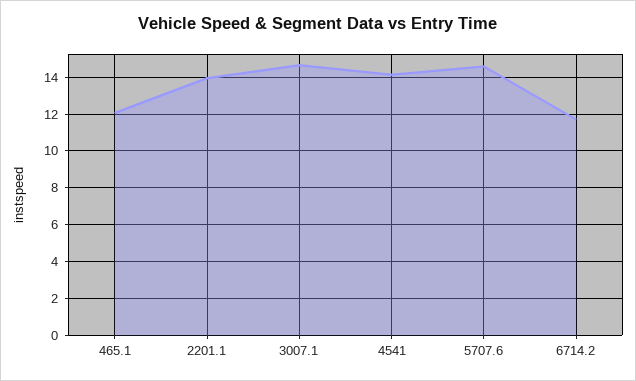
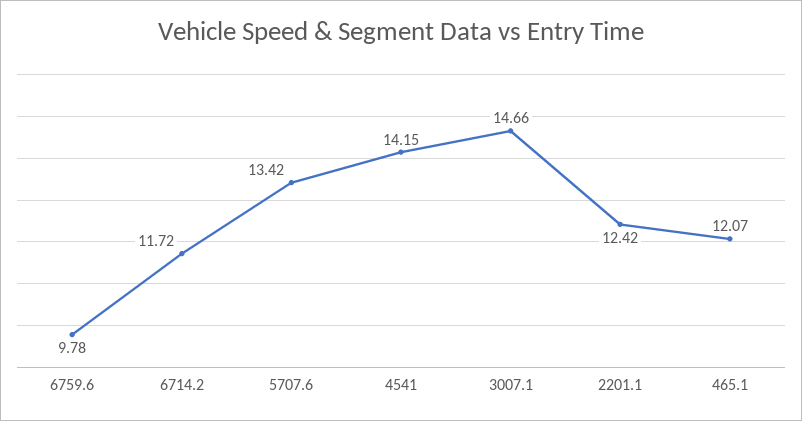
2201.1: 14 -> 12.42
5707.6: 14.5 -> 13.42
6759.6: none -> 9.78

